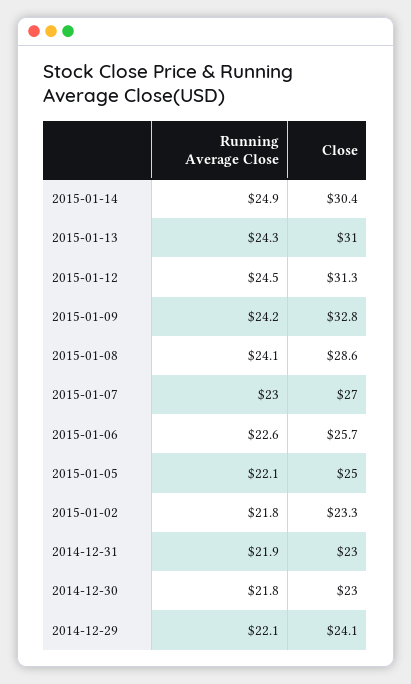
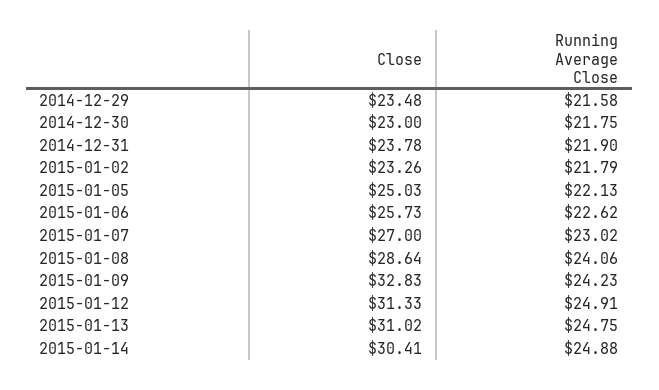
Running Average Close, 2015-01-13: 24.3 -> 24.75
Running Average Close, 2015-01-12: 24.5 -> 24.91
Close, 2014-12-31: 23 -> 23.78
Running Average Close, 2014-12-29: 22.1 -> 21.58
Close, 2014-12-29: 24.1 -> 23.48

